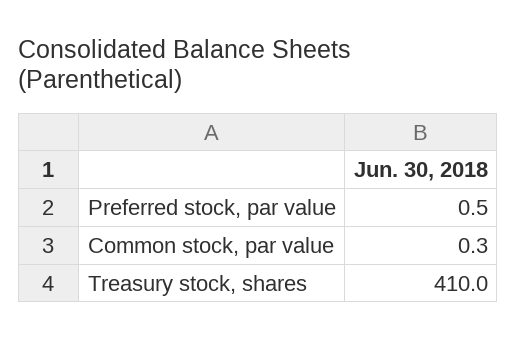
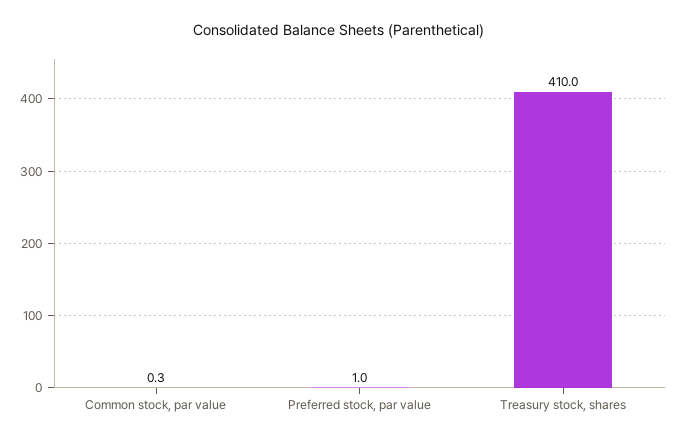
Preferred stock, par value: 0.5 -> 1

